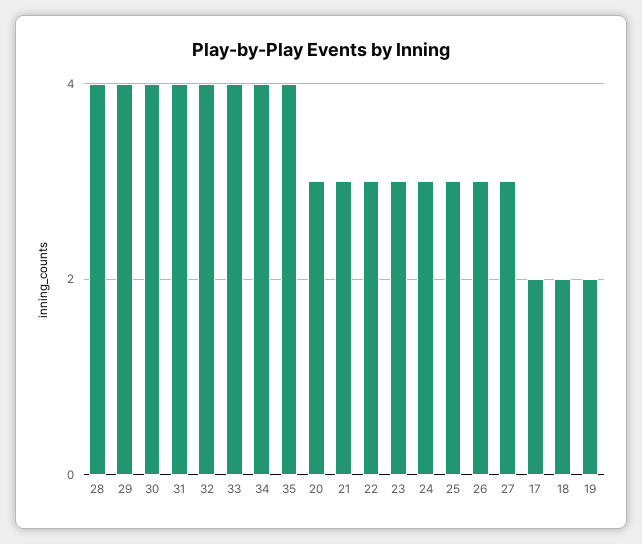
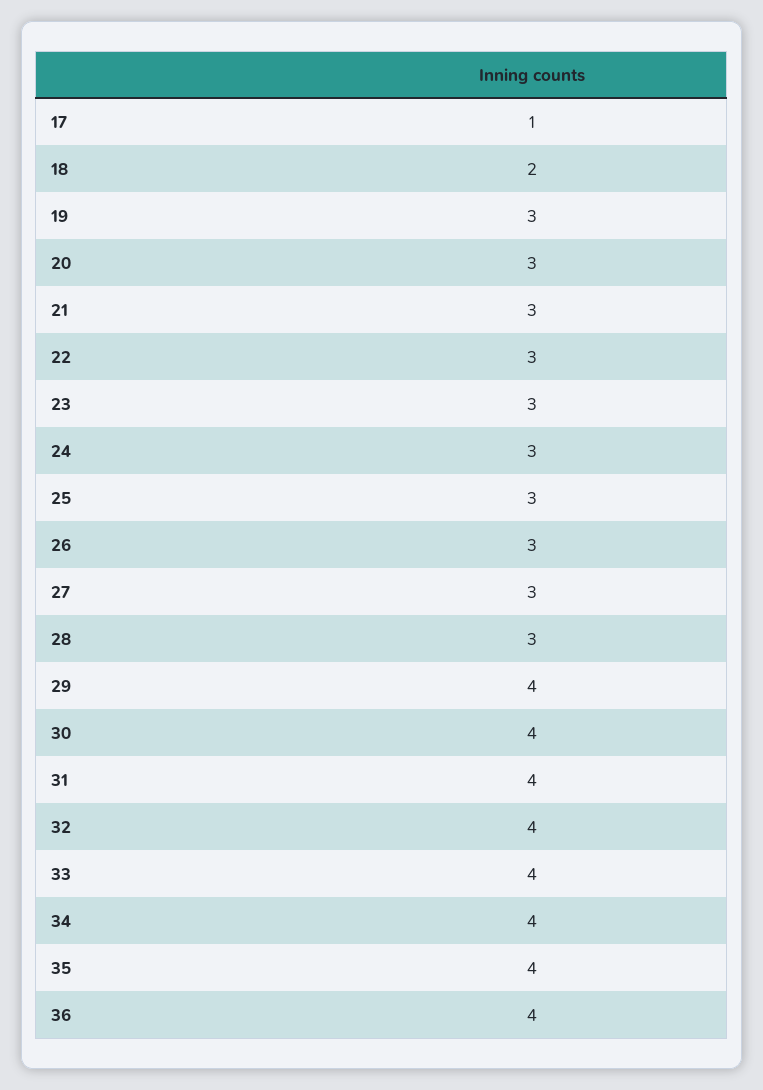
28: 4 -> 3
17: 2 -> 1
19: 2 -> 3
36: none -> 4

